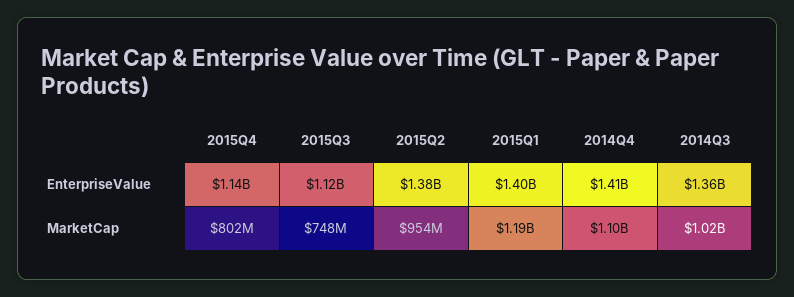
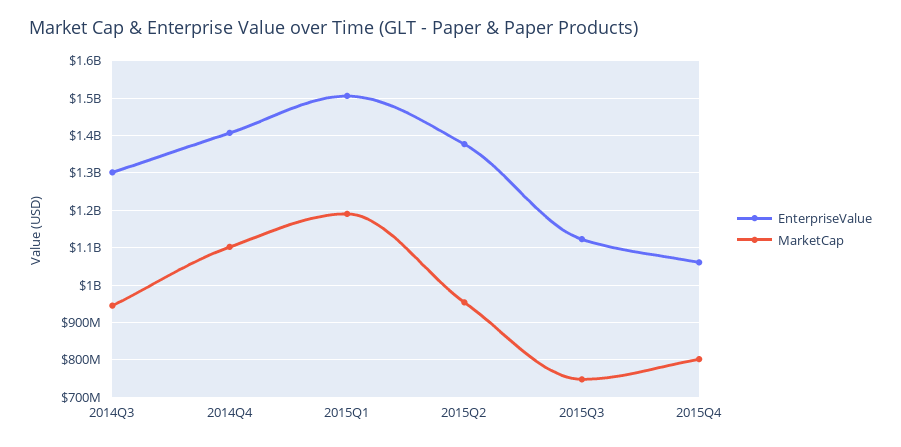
EnterpriseValue, 2015Q4: 1140000000 -> 1060000000
EnterpriseValue, 2015Q1: 1400000000 -> 1500000000
EnterpriseValue, 2014Q3: 1360000000 -> 1300000000
MarketCap, 2014Q3: 1020000000 -> 940000000

